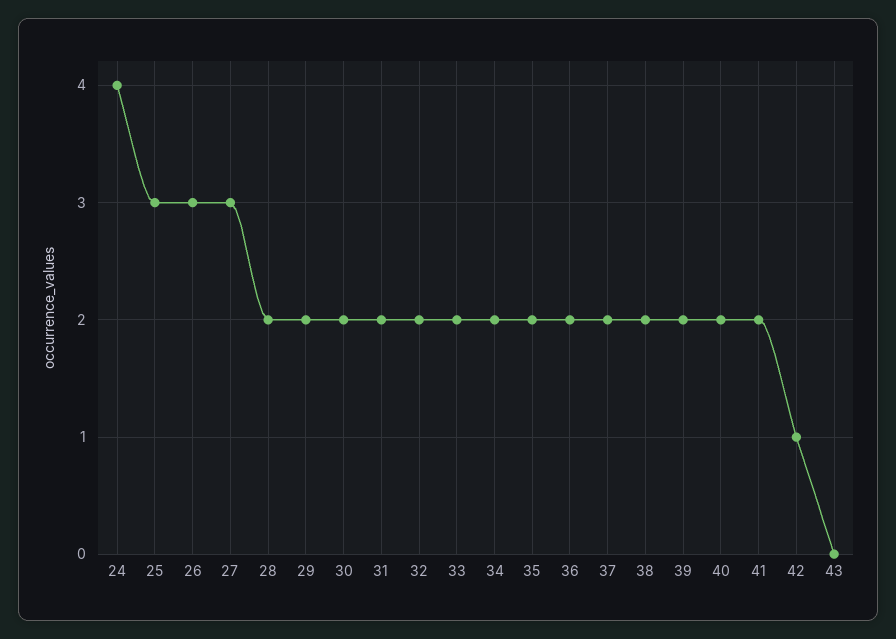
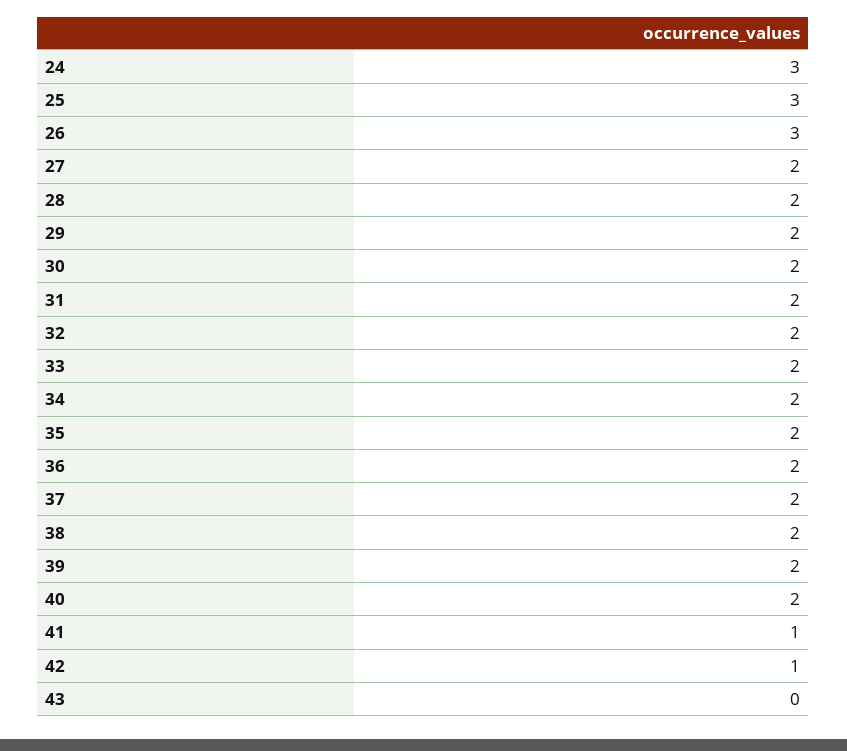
24: 4 -> 3
27: 3 -> 2
41: 2 -> 1

